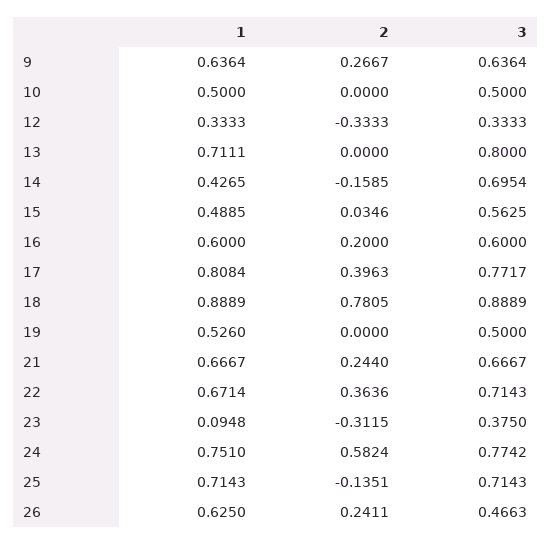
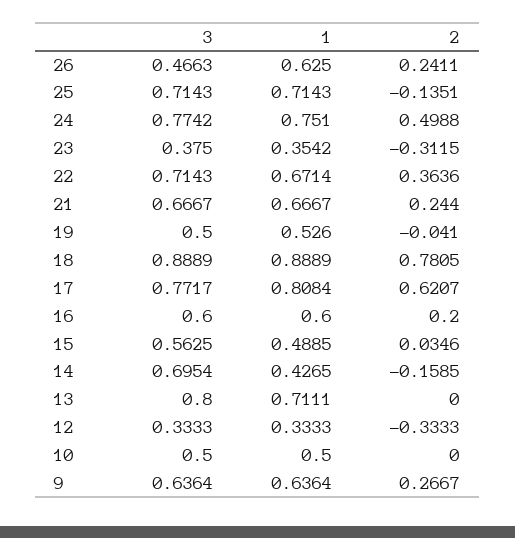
2, 17: 0.3963 -> 0.6207
2, 19: 0 -> -0.041
1, 23: 0.0948 -> 0.3542
2, 24: 0.5824 -> 0.4988

